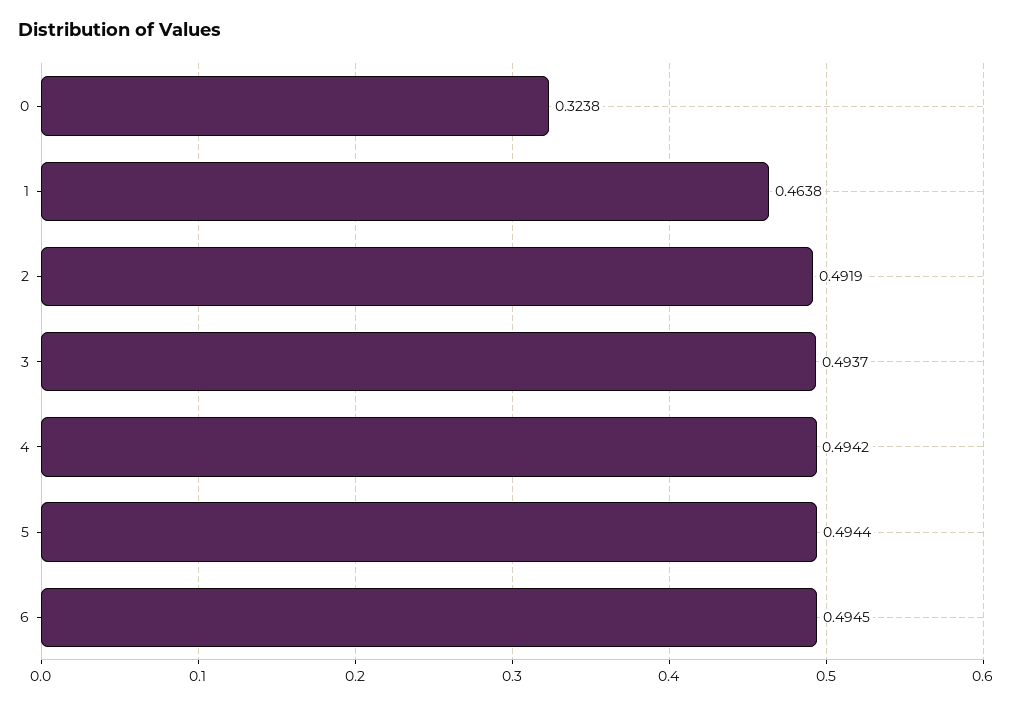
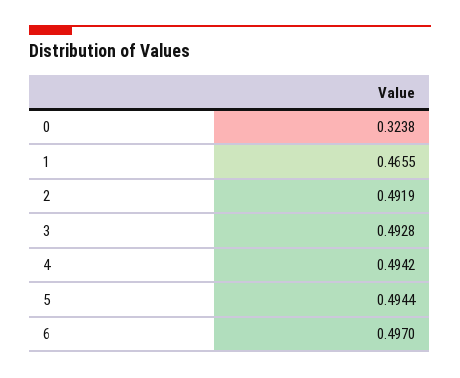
1: 0.4638 -> 0.4655
3: 0.4937 -> 0.4928
6: 0.4945 -> 0.497

